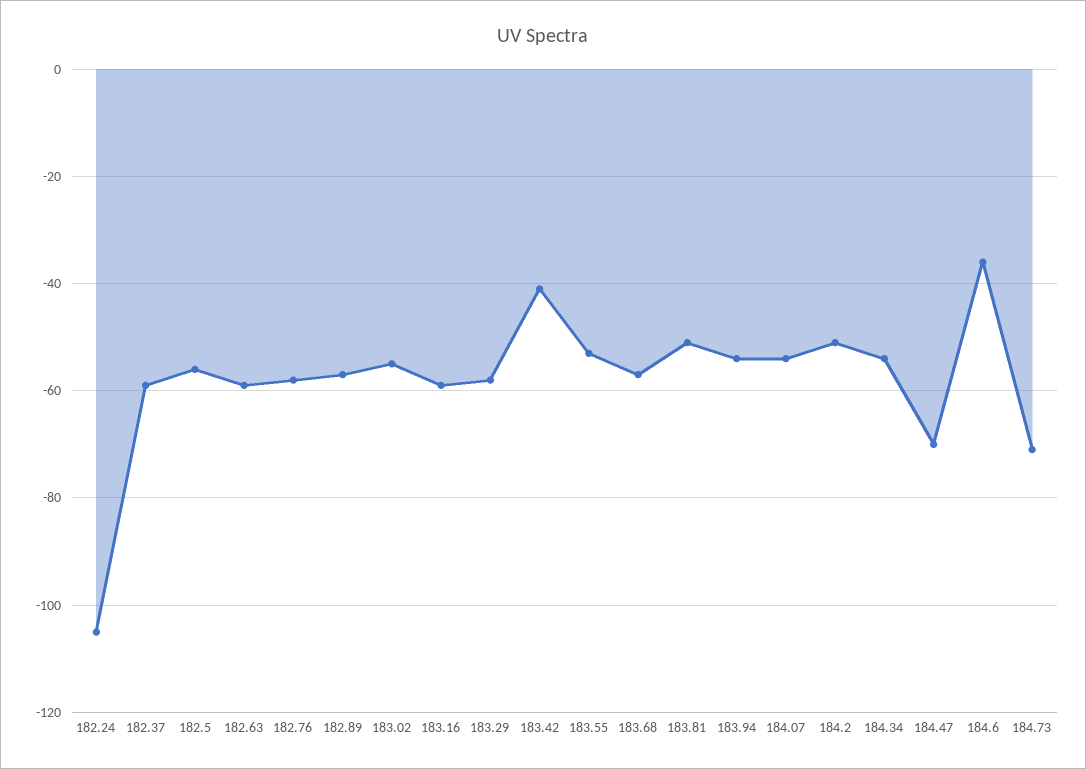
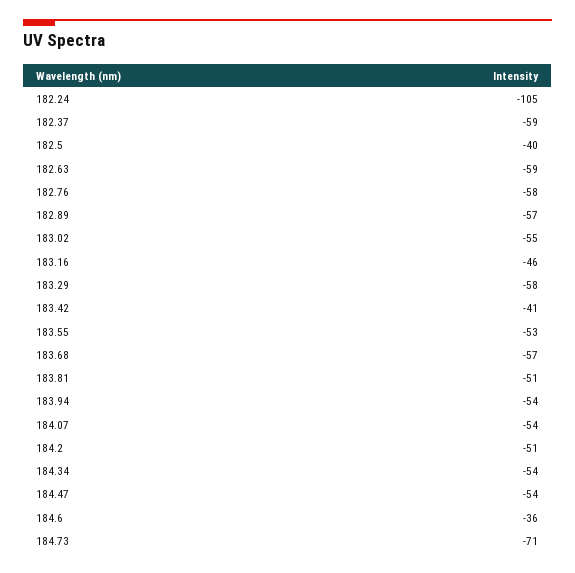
182.5: -55 -> -40
183.16: -60 -> -46
184.47: -70 -> -54

